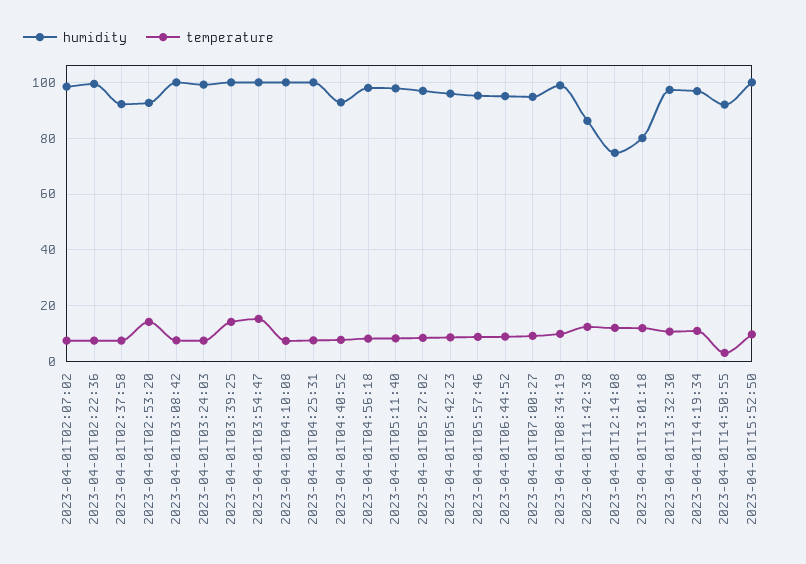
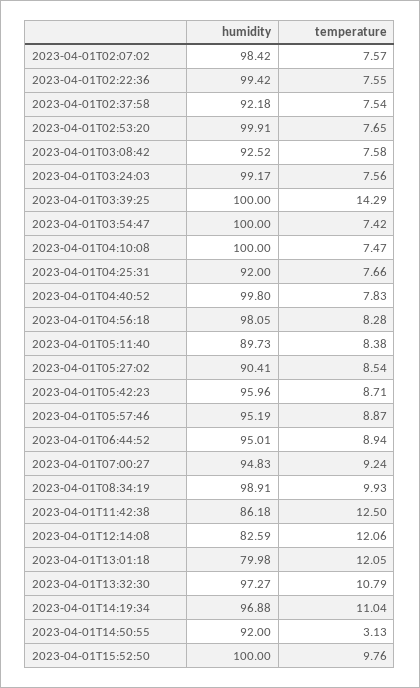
humidity, 2023-04-01T02:53:20: 92.5 -> 99.91
temperature, 2023-04-01T02:53:20: 15 -> 7.65
humidity, 2023-04-01T03:08:42: 100 -> 92.52
temperature, 2023-04-01T03:54:47: 15 -> 7.42
humidity, 2023-04-01T04:25:31: 100 -> 92
humidity, 2023-04-01T04:40:52: 92.5 -> 99.8
humidity, 2023-04-01T05:11:40: 97.5 -> 89.73
humidity, 2023-04-01T05:27:02: 97.5 -> 90.41
humidity, 2023-04-01T12:14:08: 75 -> 82.59

